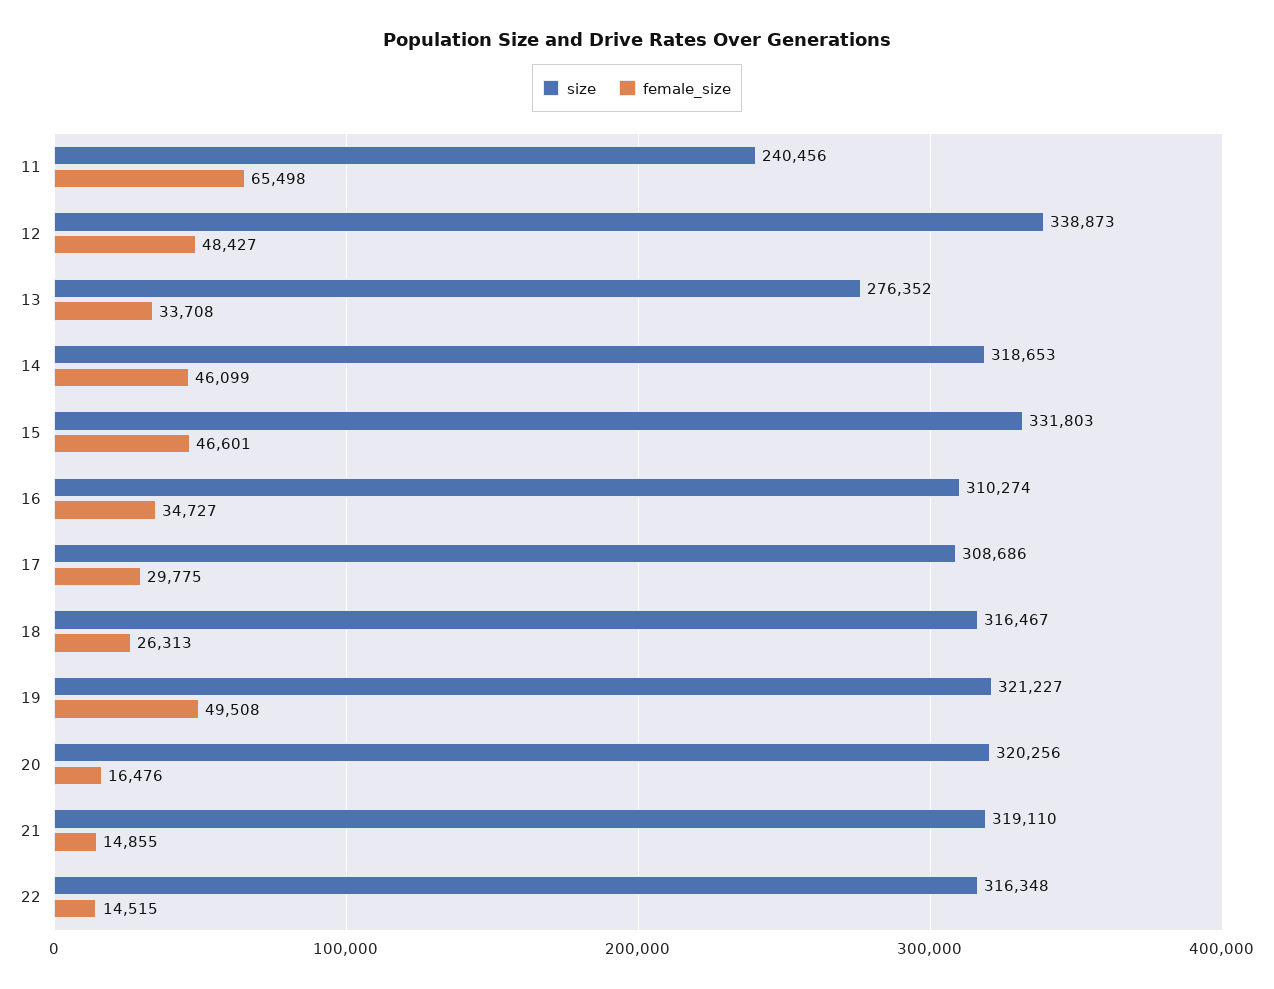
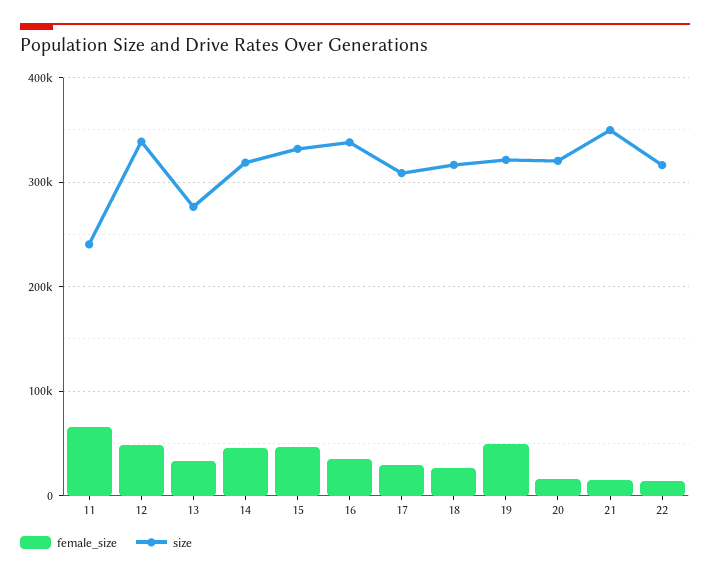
size, 16: 310274 -> 340000
size, 21: 319110 -> 350000

